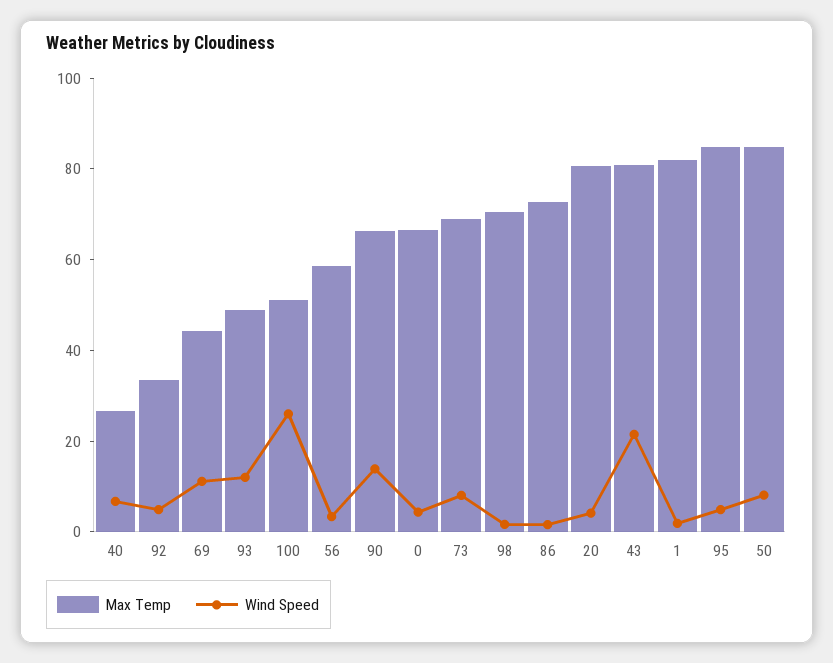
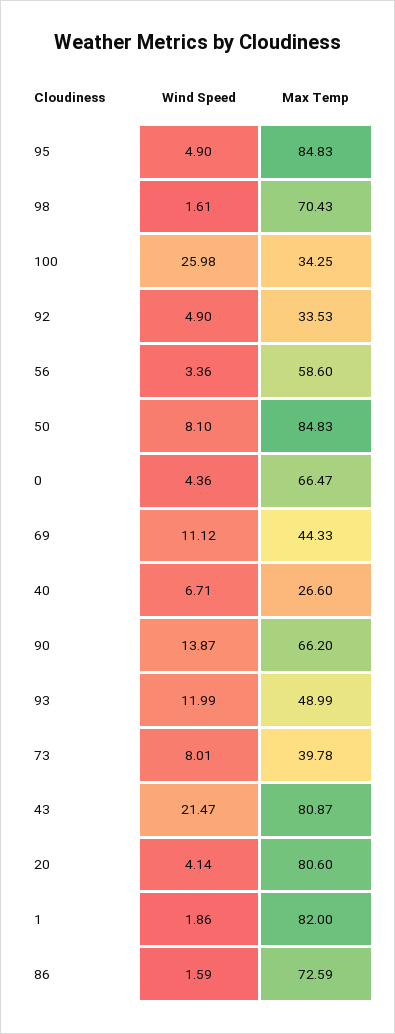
Max Temp, 100: 50 -> 34.25
Max Temp, 73: 70 -> 39.78

